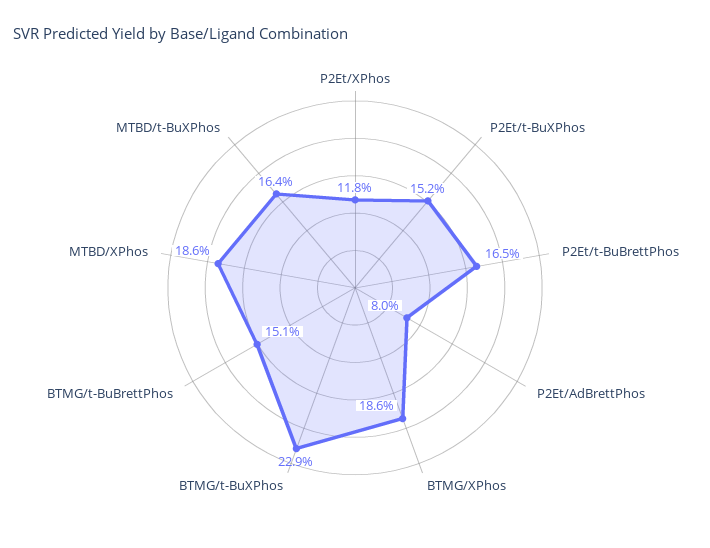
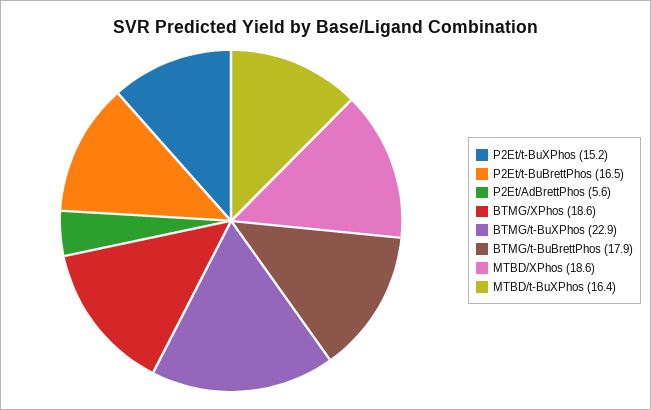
P2Et/XPhos: 11.8 -> none
P2Et/AdBrettPhos: 8 -> 5.6
BTMG/t-BuBrettPhos: 15.1 -> 17.9

